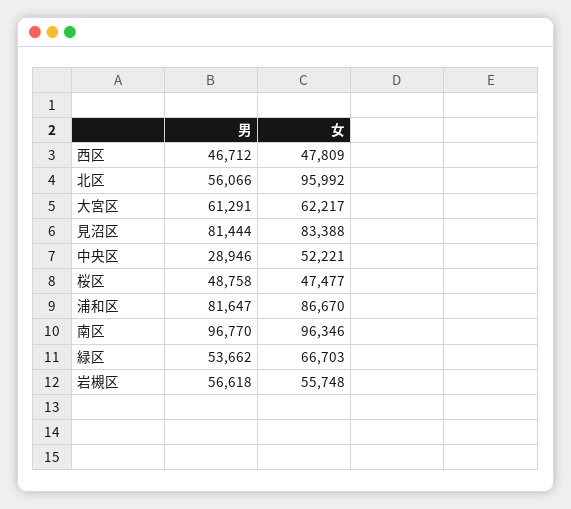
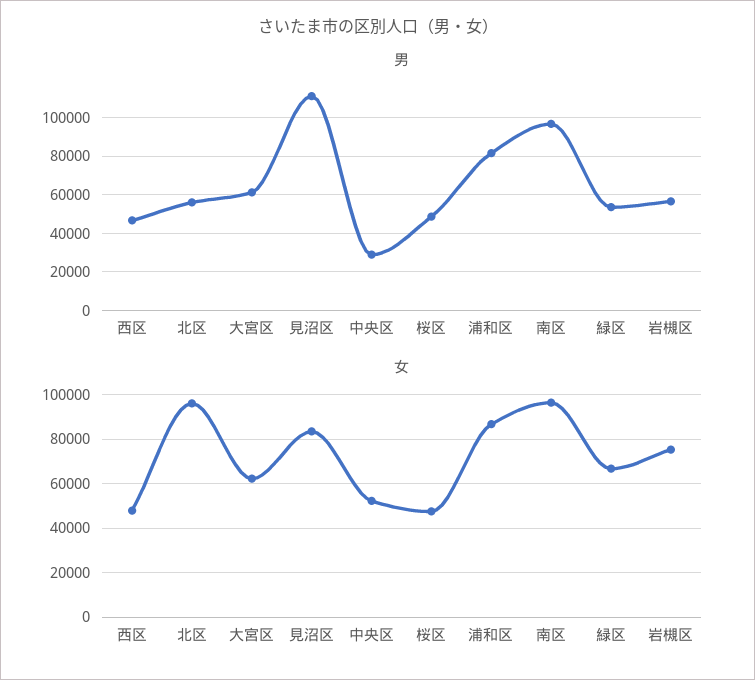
男, 見沼区: 81444 -> 110000
女, 岩槻区: 55748 -> 75000

